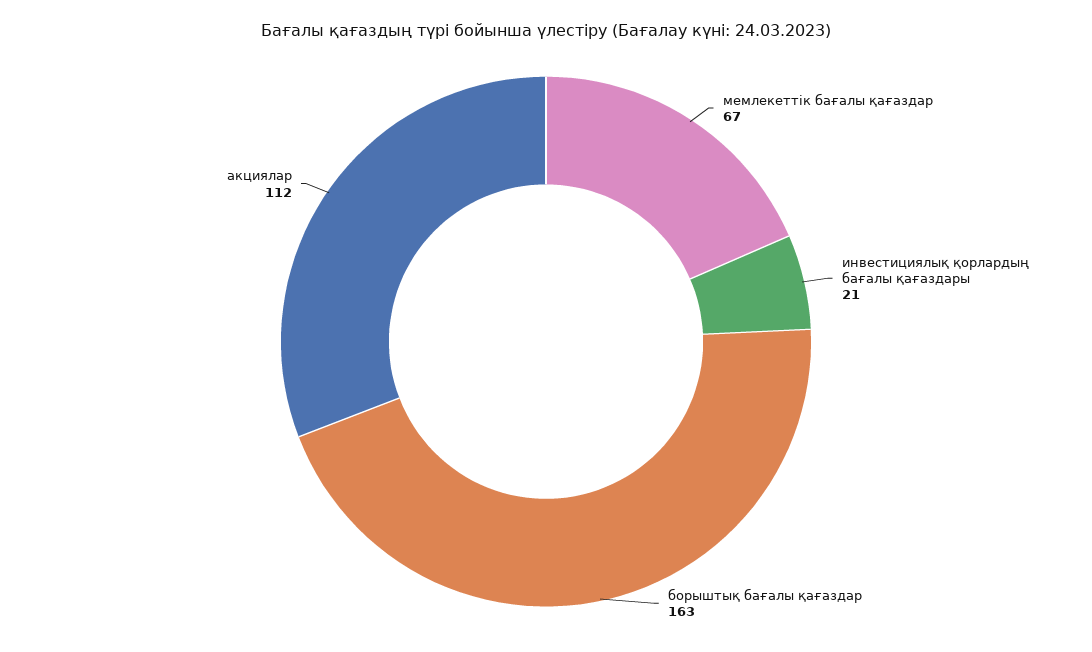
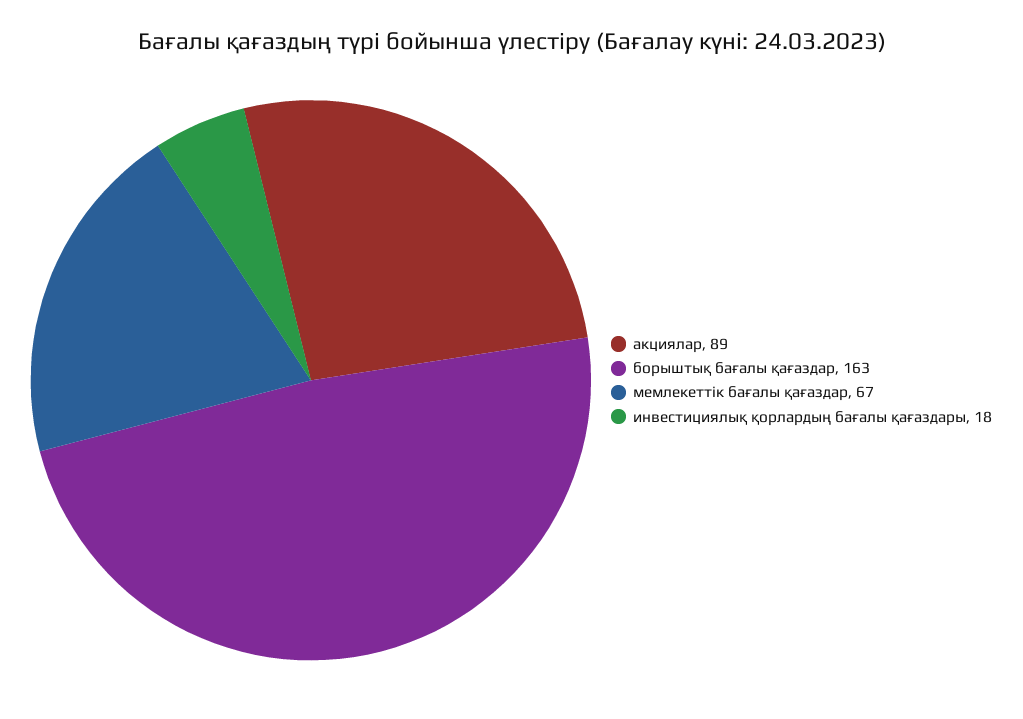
инвестициялық қорлардың бағалы қағаздары: 21 -> 18
акциялар: 112 -> 89

